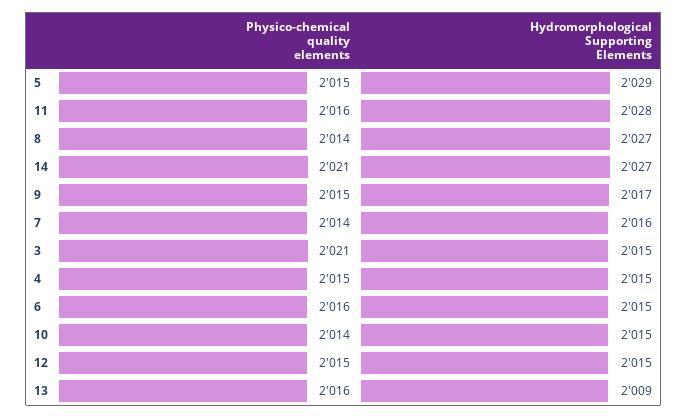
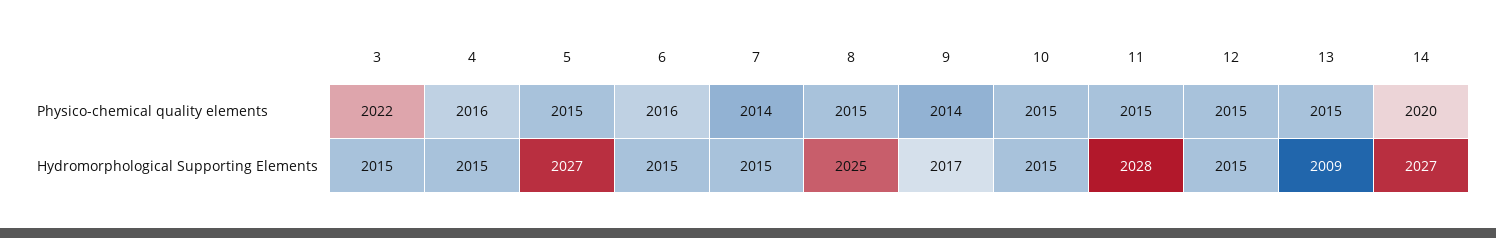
Hydromorphological Supporting Elements, 5: 2029 -> 2027
Physico-chemical quality elements, 11: 2016 -> 2015
Physico-chemical quality elements, 8: 2014 -> 2015
Hydromorphological Supporting Elements, 8: 2027 -> 2025
Physico-chemical quality elements, 14: 2021 -> 2020
Physico-chemical quality elements, 9: 2015 -> 2014
Hydromorphological Supporting Elements, 7: 2016 -> 2015
Physico-chemical quality elements, 3: 2021 -> 2022
Physico-chemical quality elements, 4: 2015 -> 2016
Physico-chemical quality elements, 10: 2014 -> 2015
Physico-chemical quality elements, 13: 2016 -> 2015

